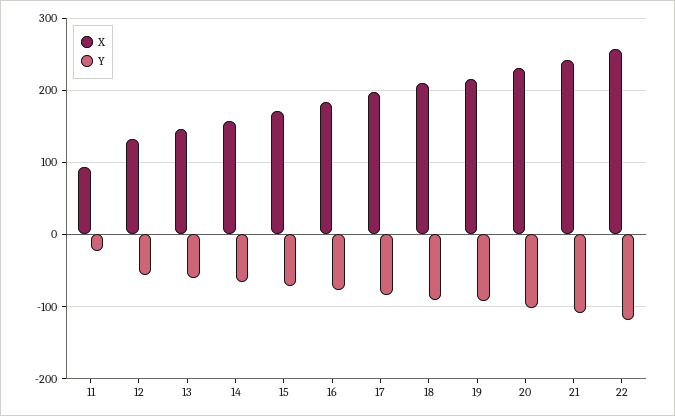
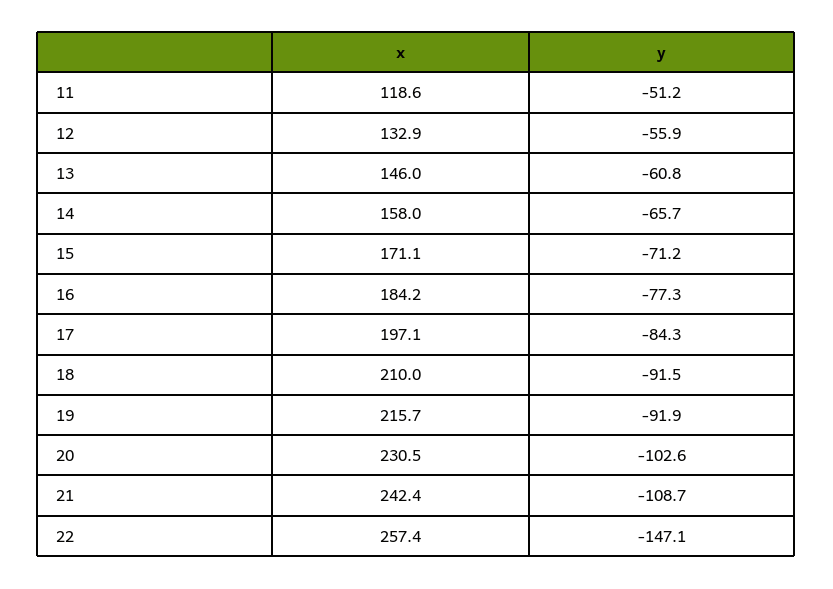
X, 11: 90 -> 118.6
Y, 11: -20 -> -51.2
Y, 22: -120 -> -147.1

